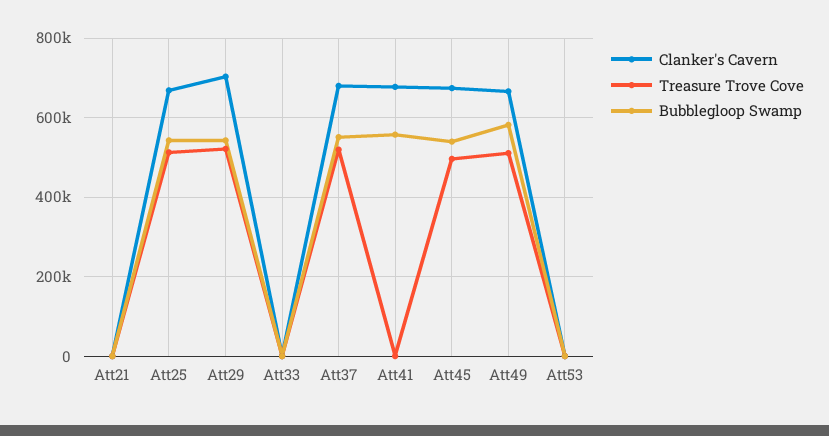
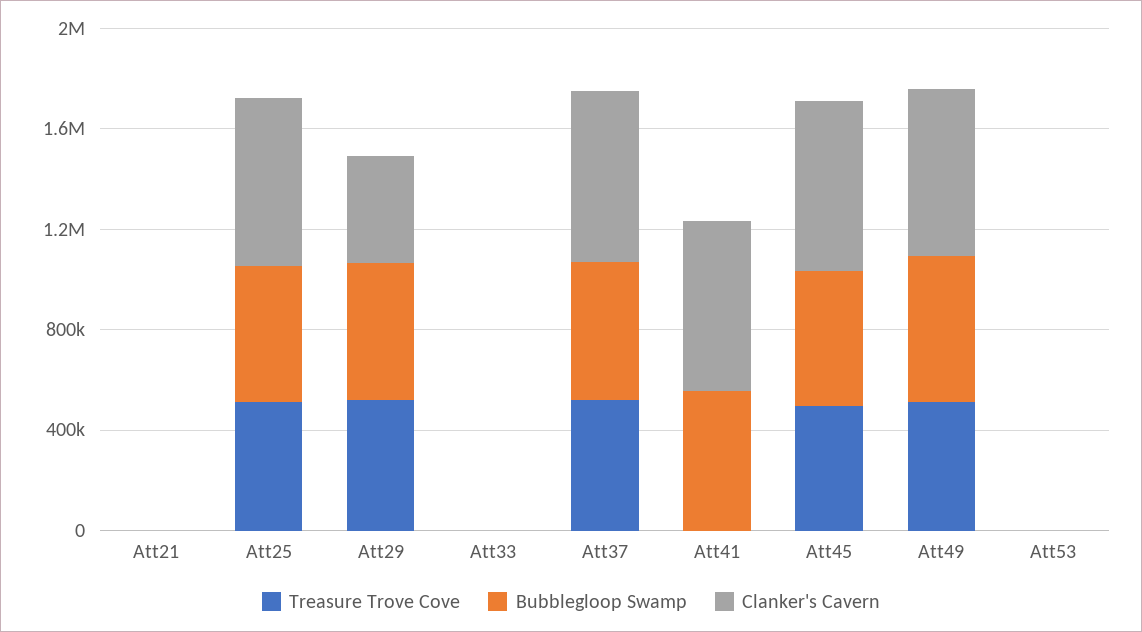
Clanker's Cavern, Att29: 700000 -> 400000

